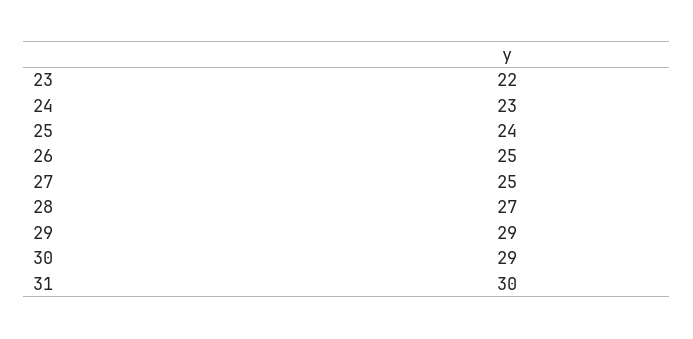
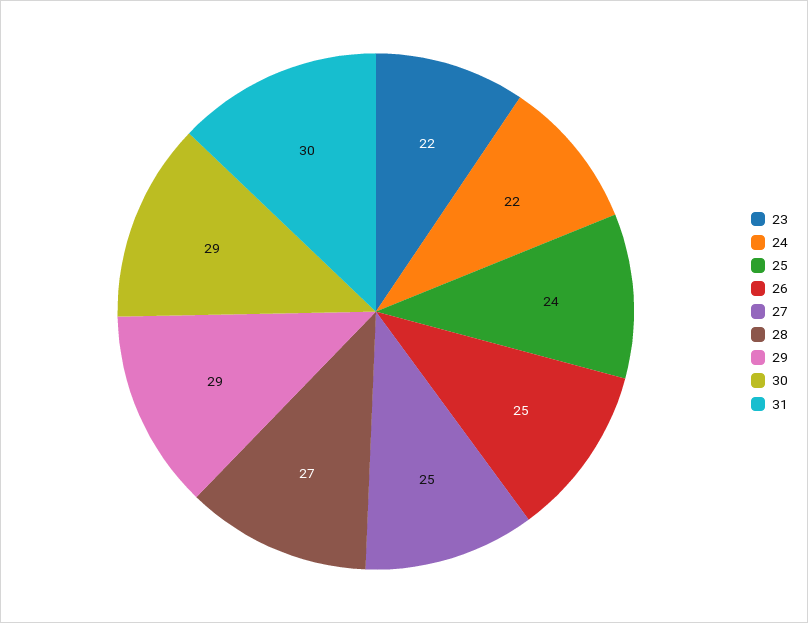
24: 23 -> 22

